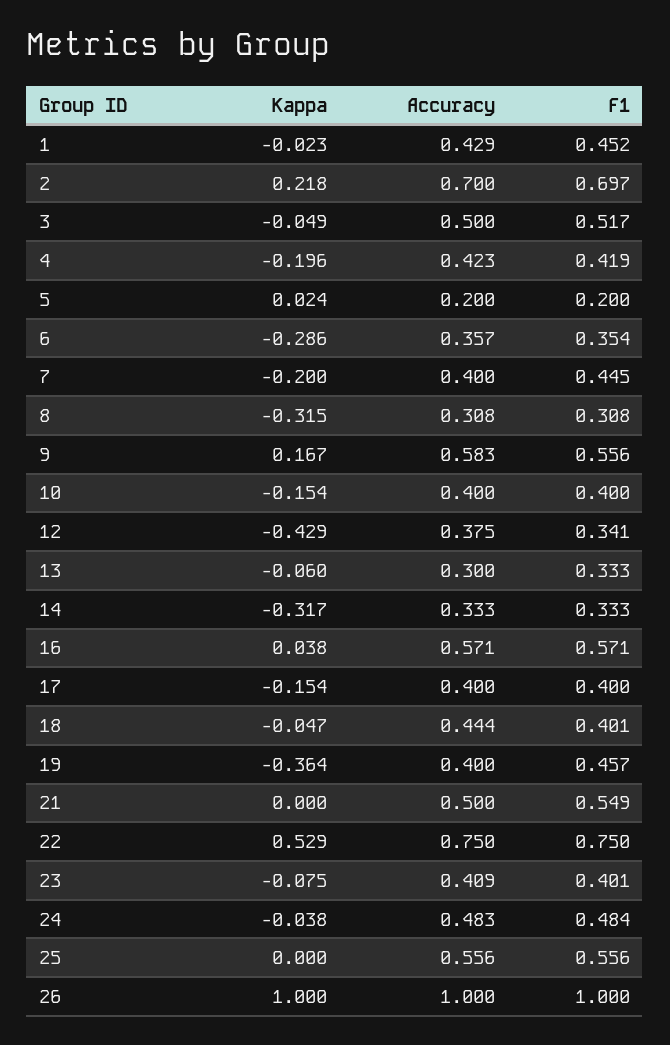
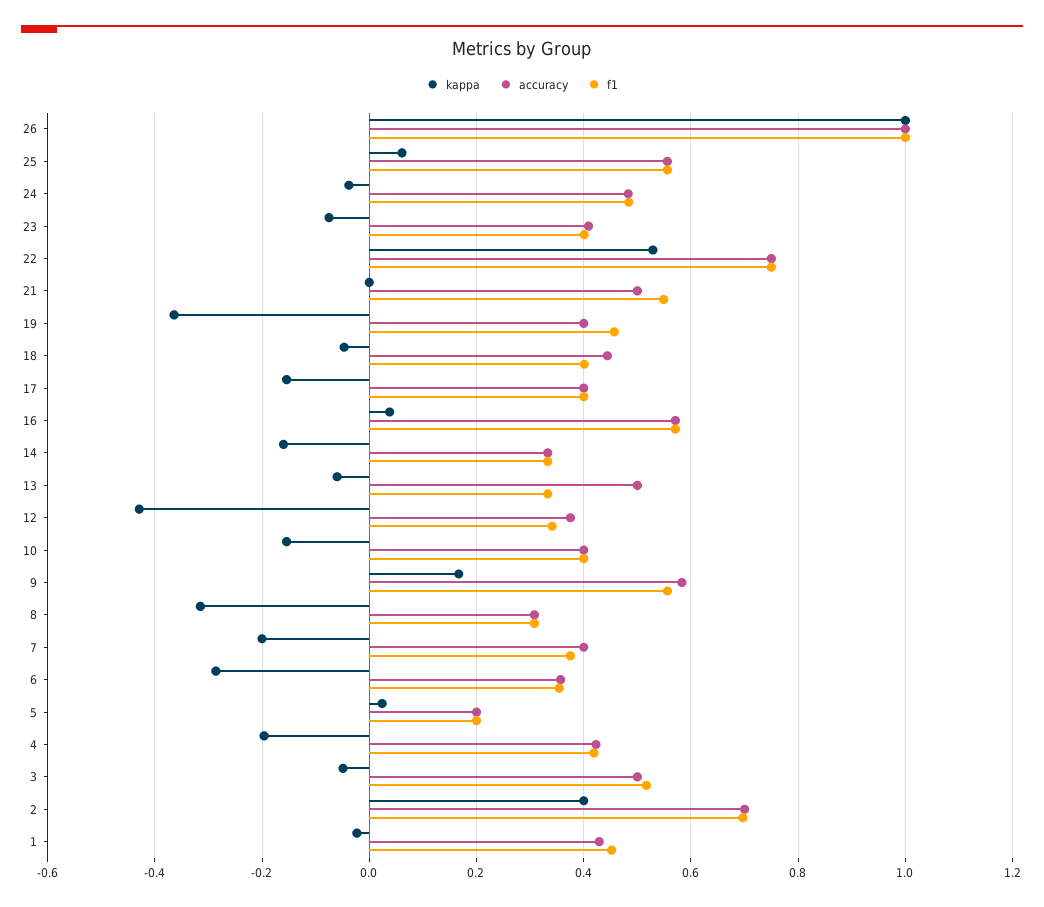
Kappa, 2: 0.218 -> 0.4
F1, 7: 0.445 -> 0.38
Accuracy, 13: 0.3 -> 0.5
Kappa, 14: -0.317 -> -0.16
Kappa, 25: 0 -> 0.06

